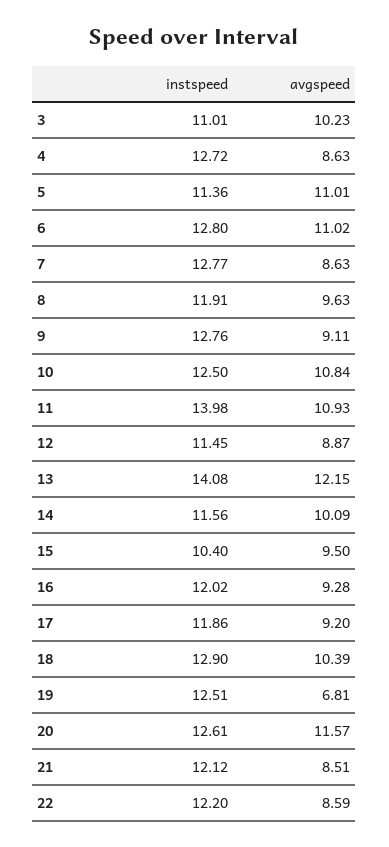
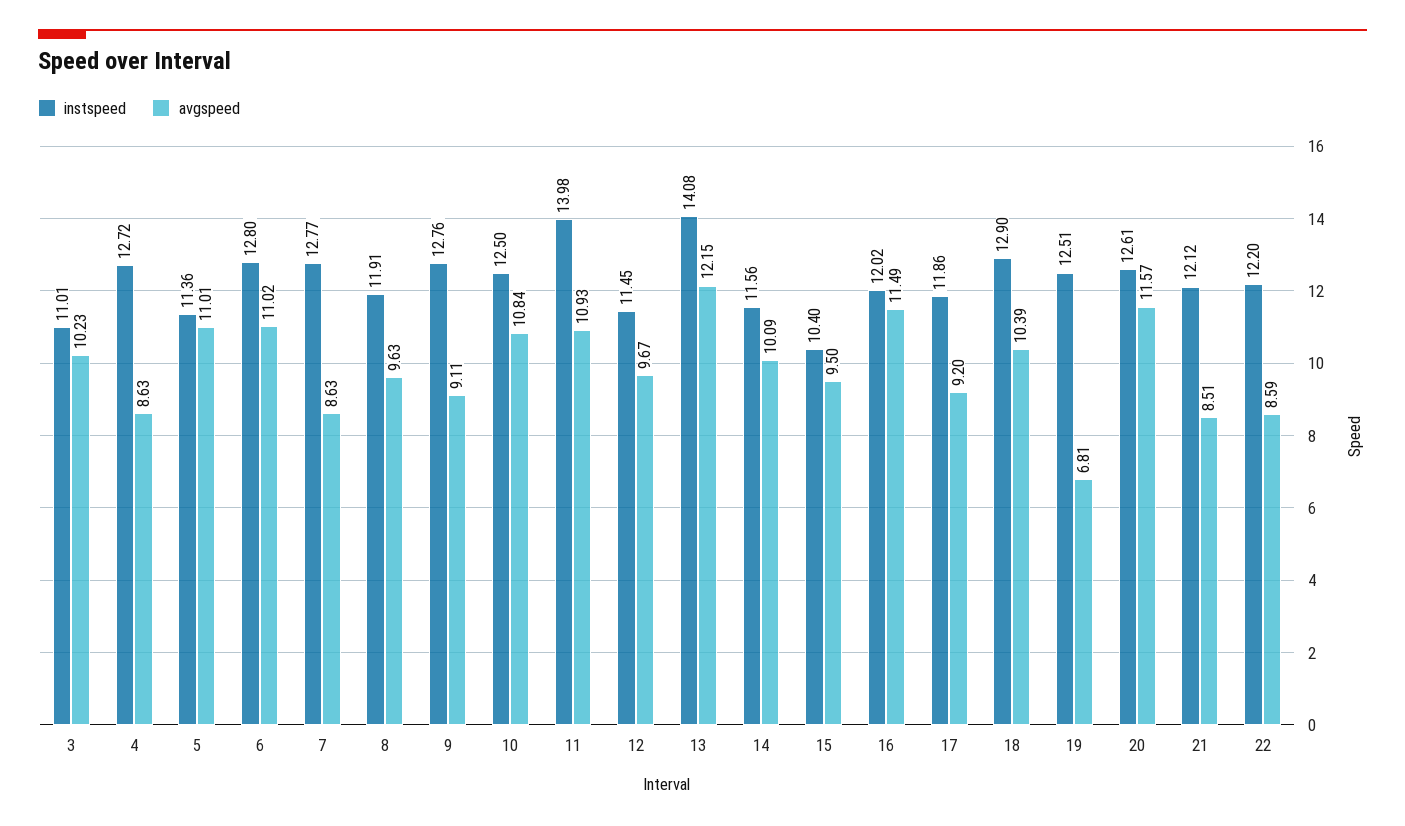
avgspeed, 12: 8.87 -> 9.67
avgspeed, 16: 9.28 -> 11.49

